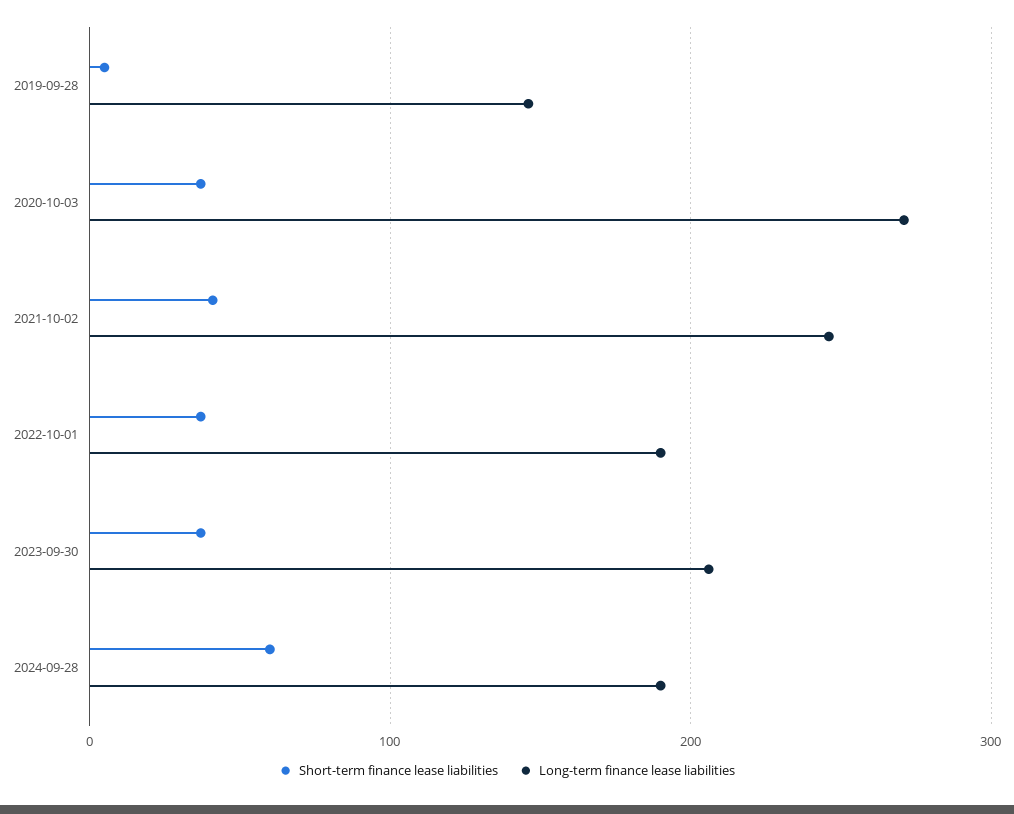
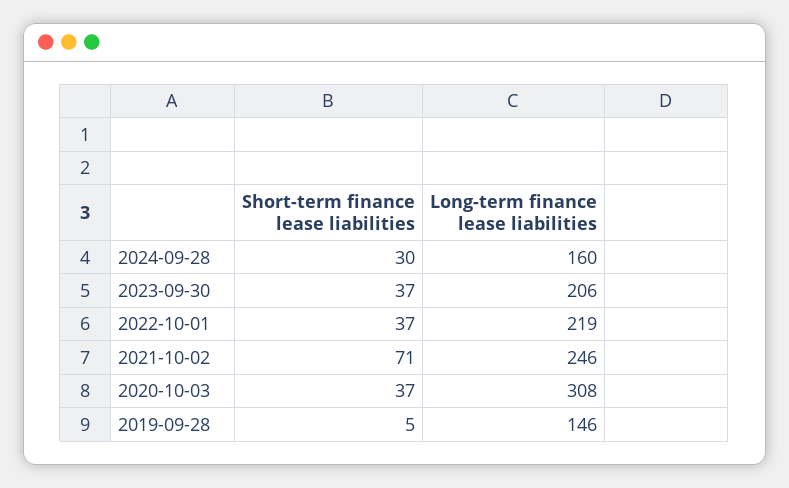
Long-term finance lease liabilities, 2020-10-03: 270 -> 308
Short-term finance lease liabilities, 2021-10-02: 40 -> 71
Long-term finance lease liabilities, 2022-10-01: 190 -> 219
Short-term finance lease liabilities, 2024-09-28: 60 -> 30
Long-term finance lease liabilities, 2024-09-28: 190 -> 160

